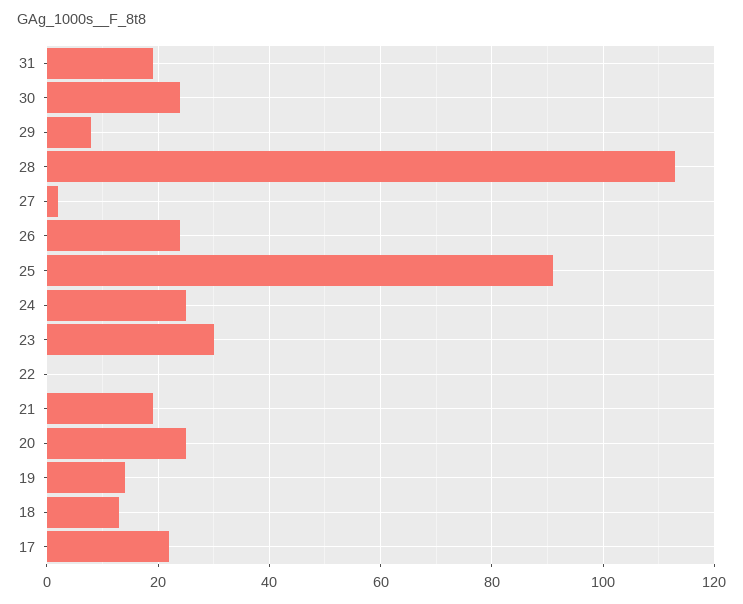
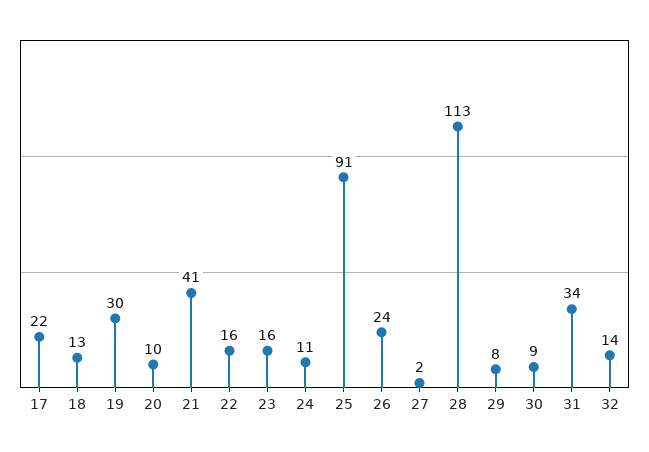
31: 20 -> 34
30: 25 -> 9
24: 25 -> 11
23: 30 -> 16
22: 0 -> 16
21: 20 -> 41
20: 25 -> 10
19: 15 -> 30
32: none -> 14

